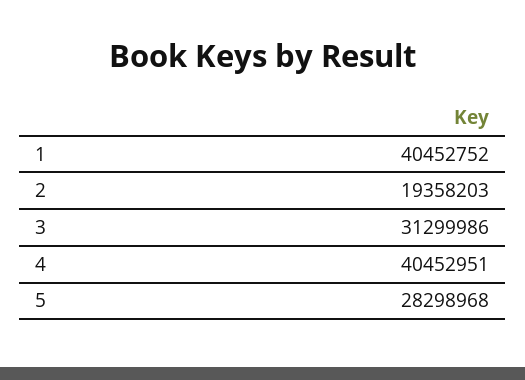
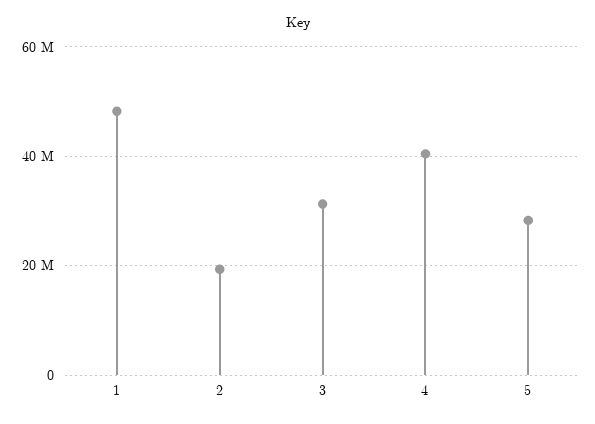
1: 40452752 -> 48000000

